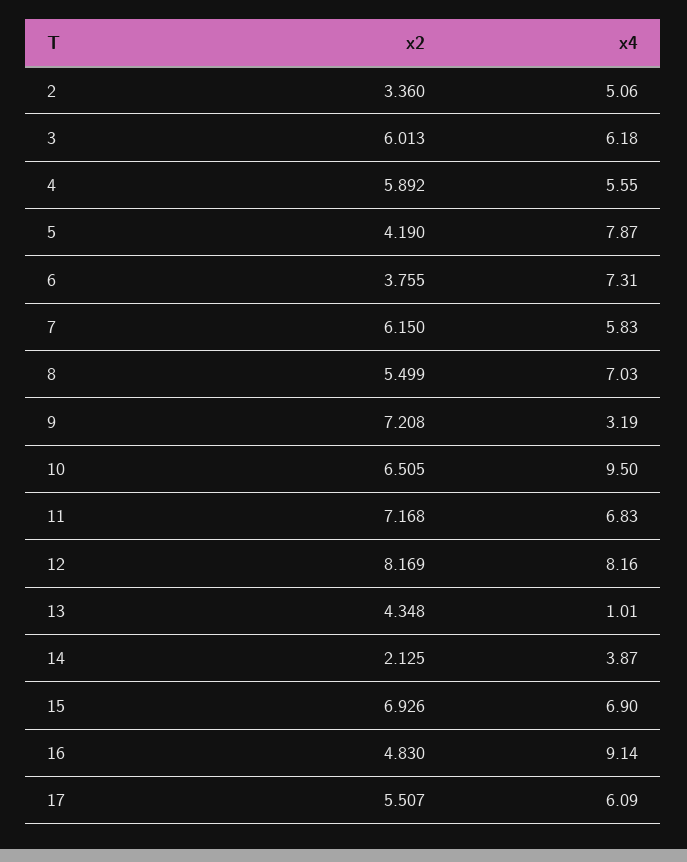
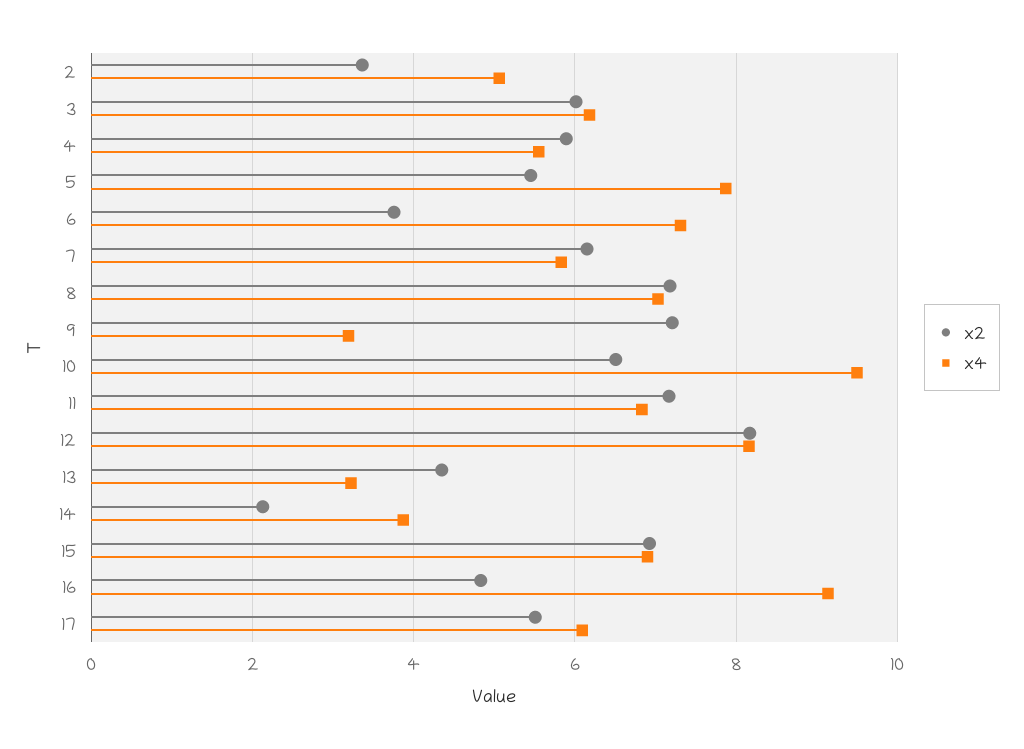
x2, 5: 4.19 -> 5.4
x2, 8: 5.499 -> 7.2
x4, 13: 1.01 -> 3.2

